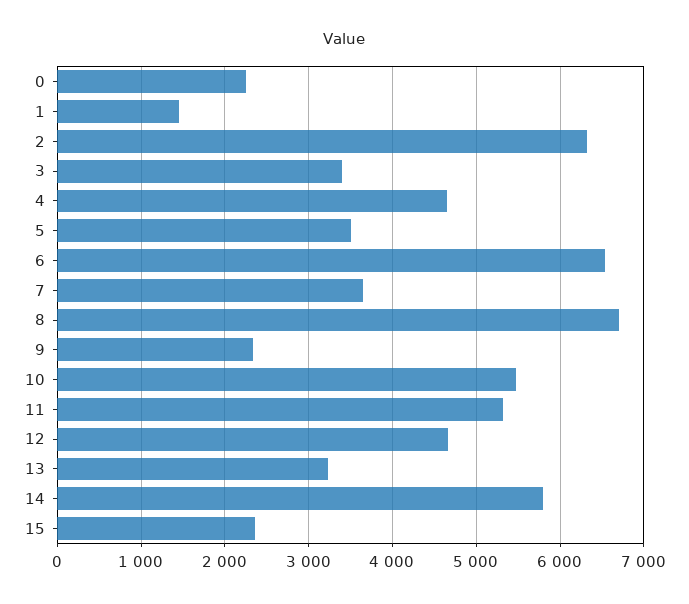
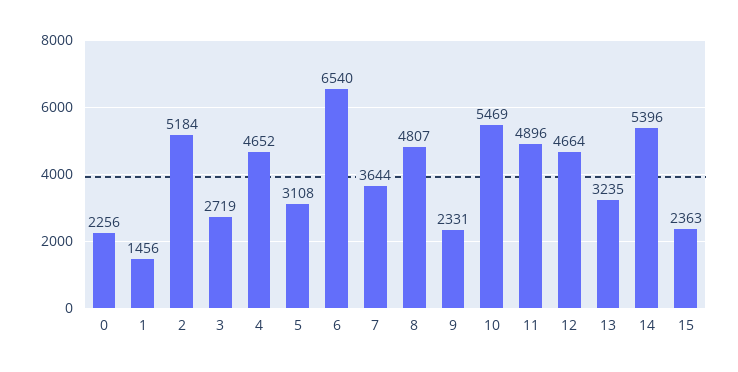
2: 6300 -> 5184
3: 3400 -> 2719
5: 3500 -> 3108
8: 6700 -> 4807
11: 5300 -> 4896
14: 5800 -> 5396

